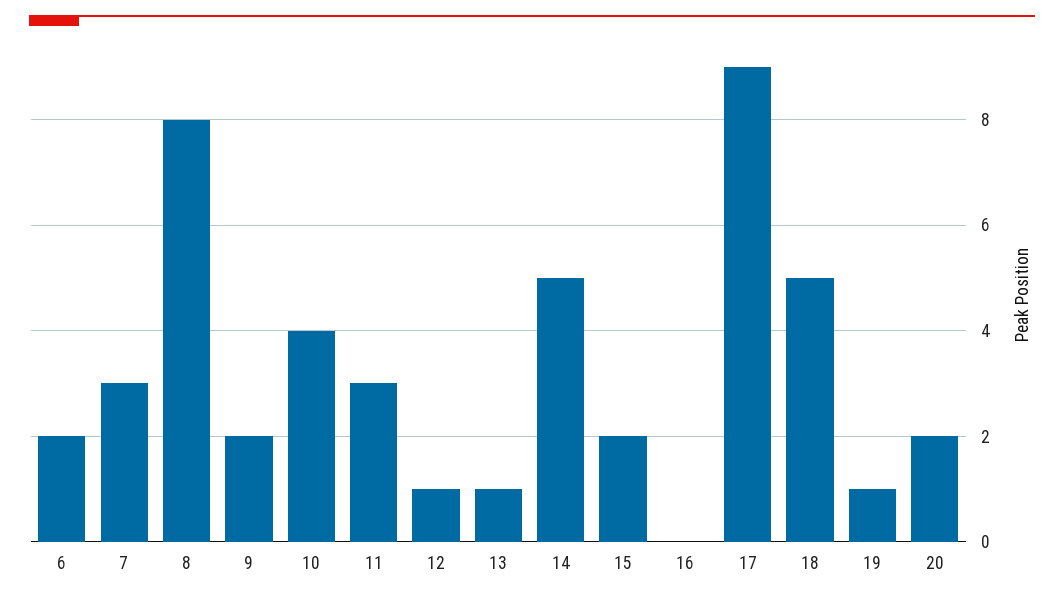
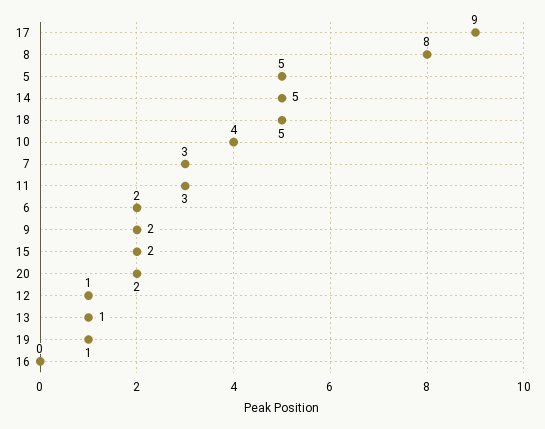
5: none -> 5

